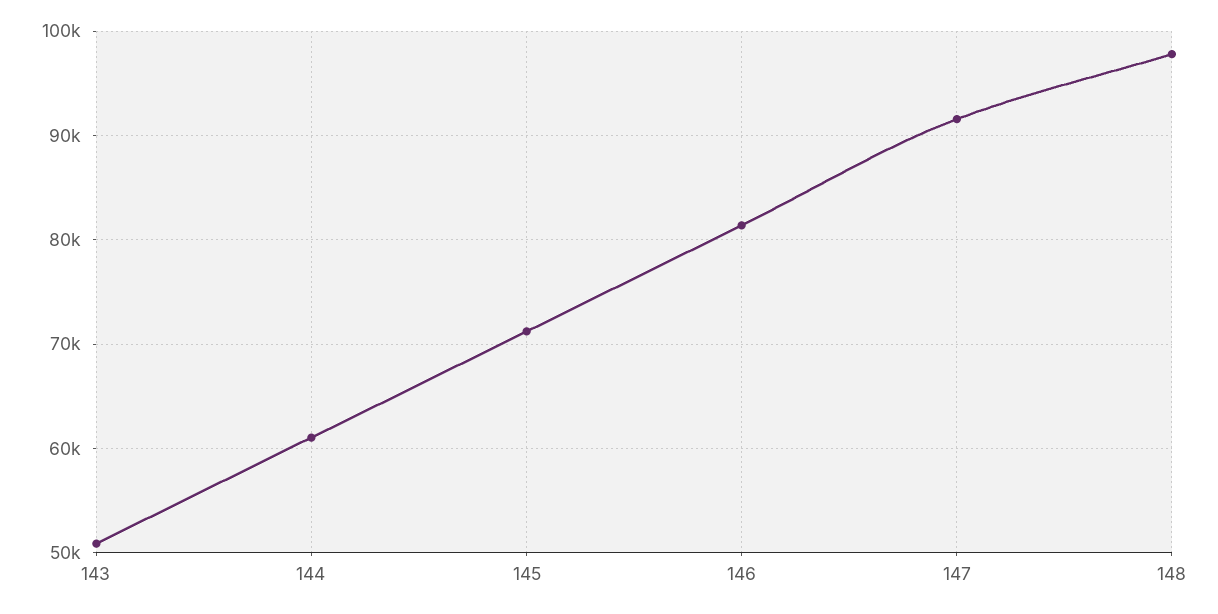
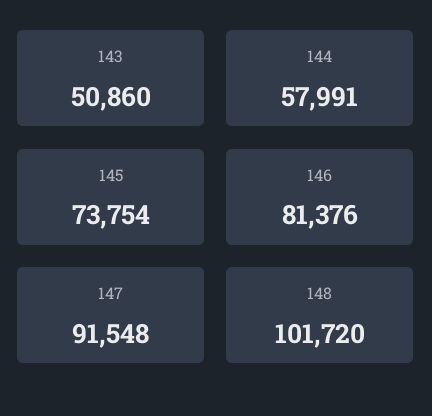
144: 61000 -> 57991
145: 71000 -> 73754
148: 98000 -> 101720

